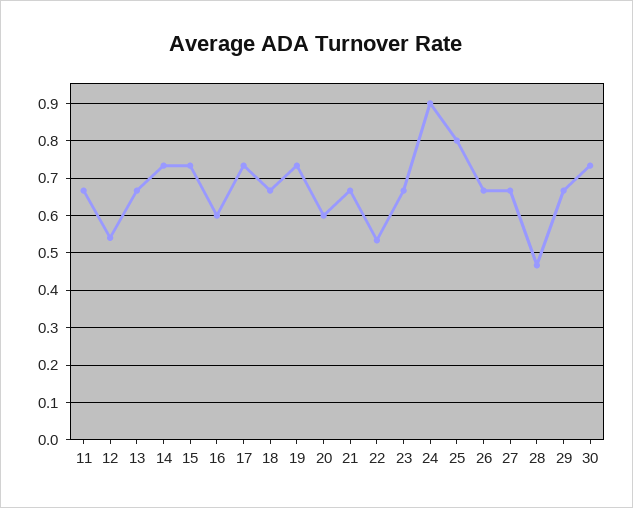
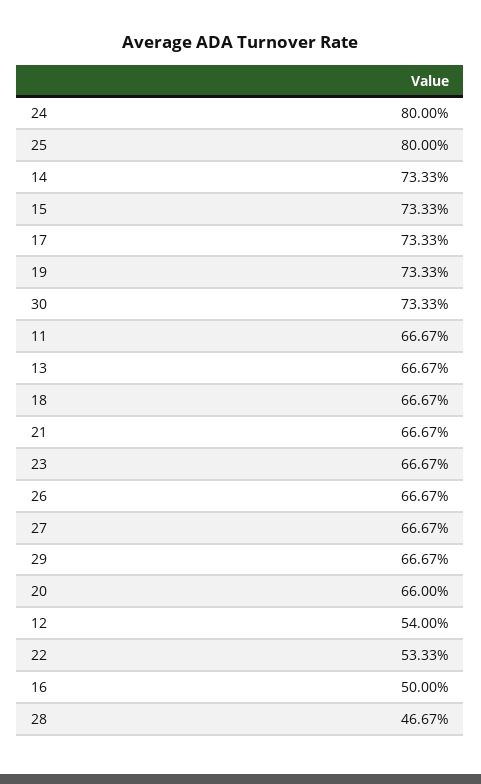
16: 0.6 -> 0.5
20: 0.6 -> 0.66
24: 0.9 -> 0.8

